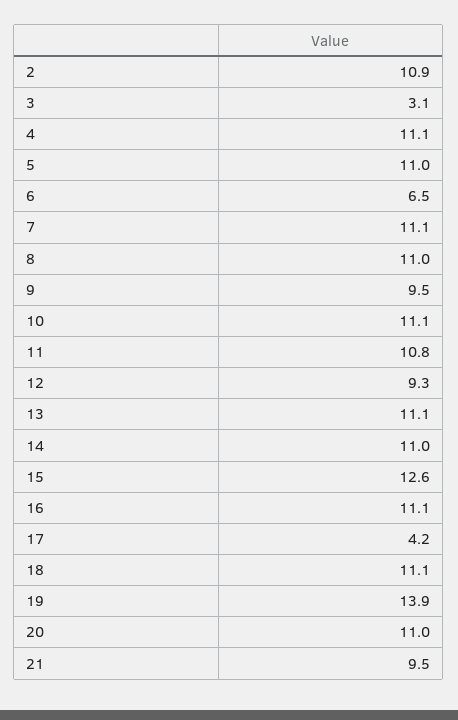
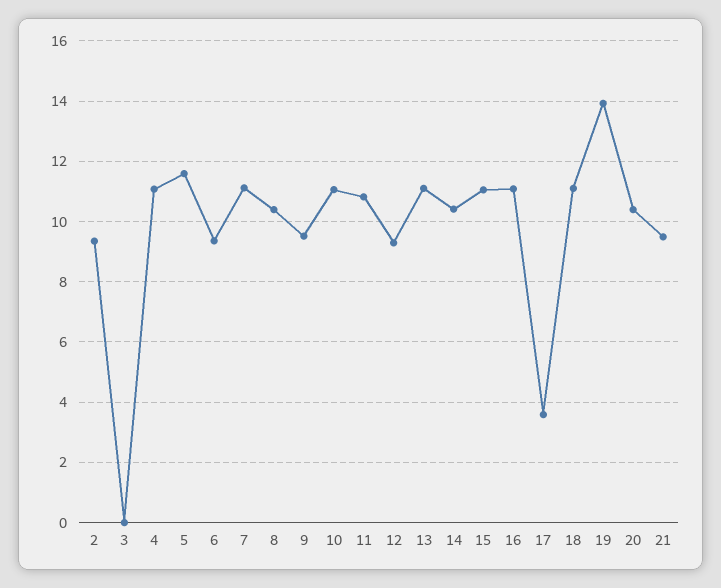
2: 10.9 -> 9.4
3: 3.1 -> 0
5: 11 -> 11.6
6: 6.5 -> 9.4
8: 11 -> 10.4
14: 11 -> 10.4
15: 12.6 -> 11
17: 4.2 -> 3.6
20: 11 -> 10.4

